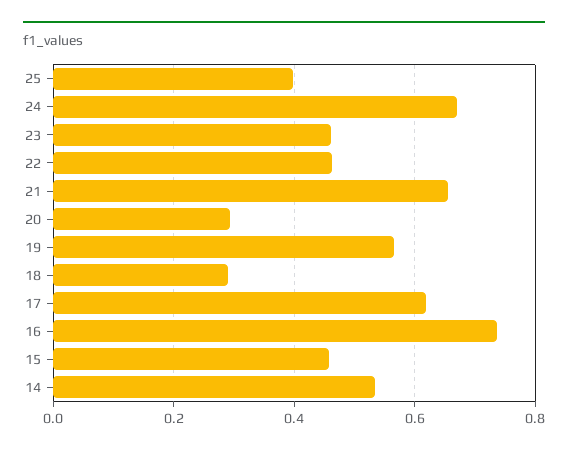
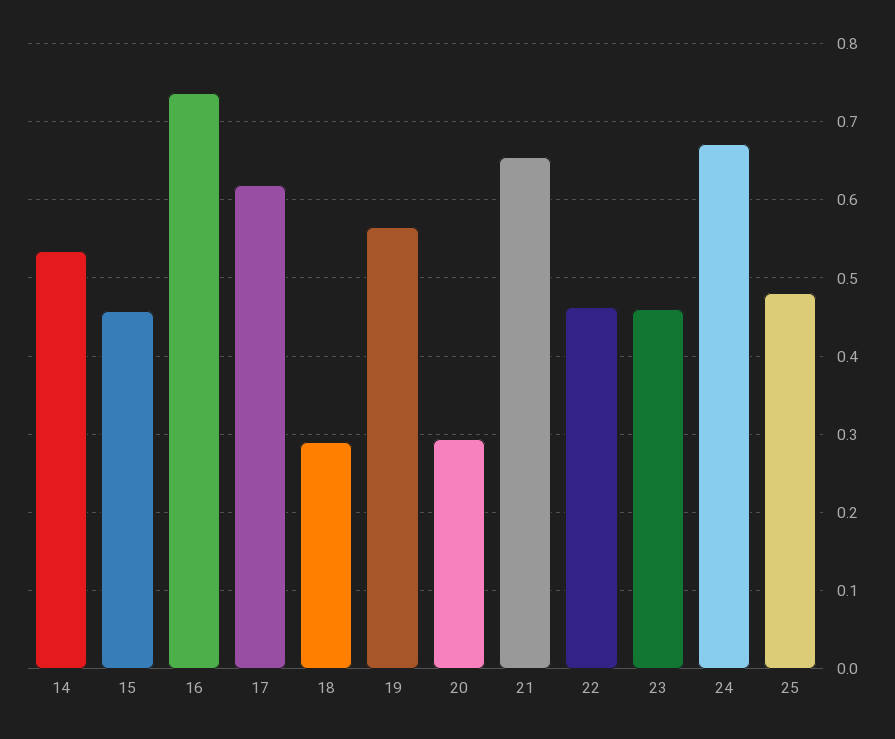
25: 0.4 -> 0.48

